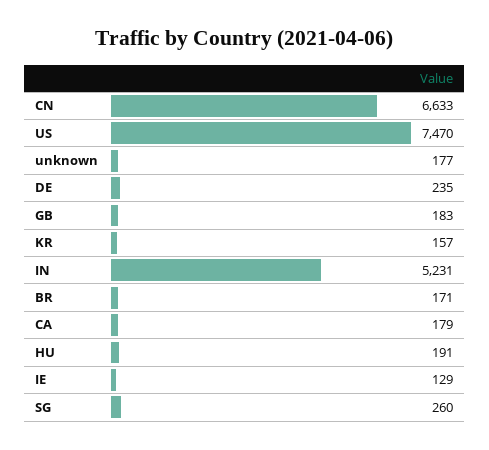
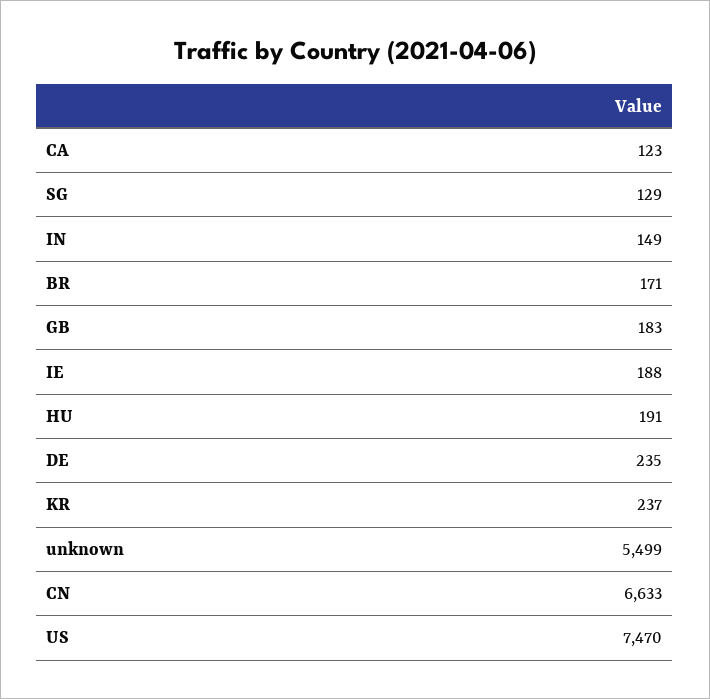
unknown: 177 -> 5499
KR: 157 -> 237
IN: 5231 -> 149
CA: 179 -> 123
IE: 129 -> 188
SG: 260 -> 129

